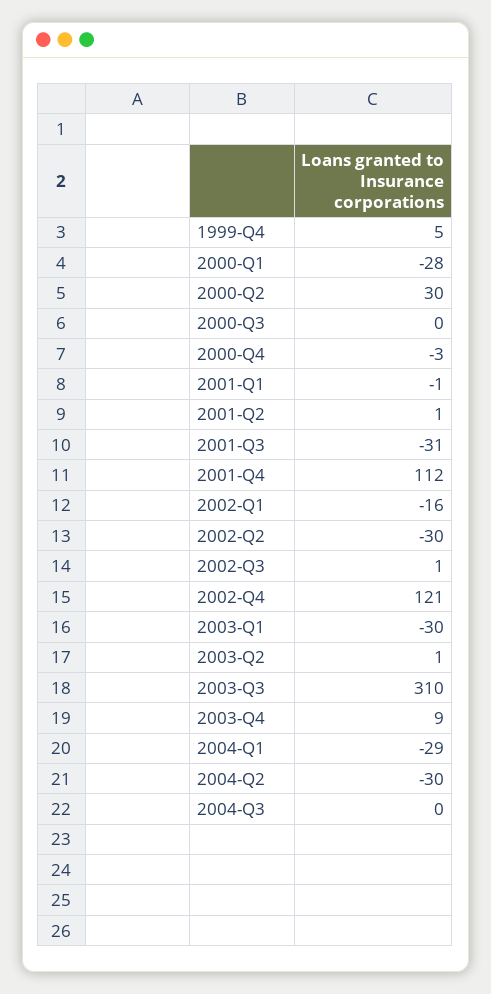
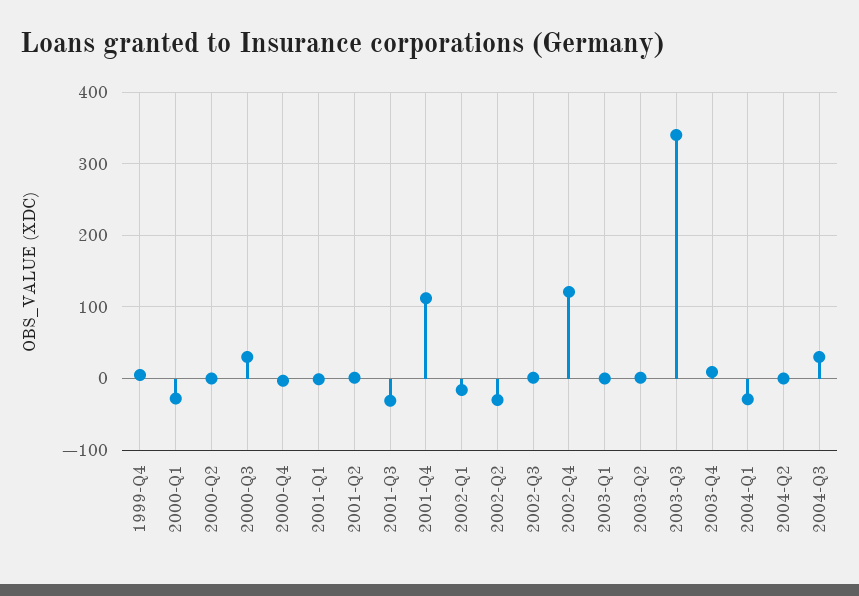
2000-Q2: 30 -> 0
2000-Q3: 0 -> 30
2003-Q1: -30 -> 0
2003-Q3: 310 -> 340
2004-Q2: -30 -> 0
2004-Q3: 0 -> 30

